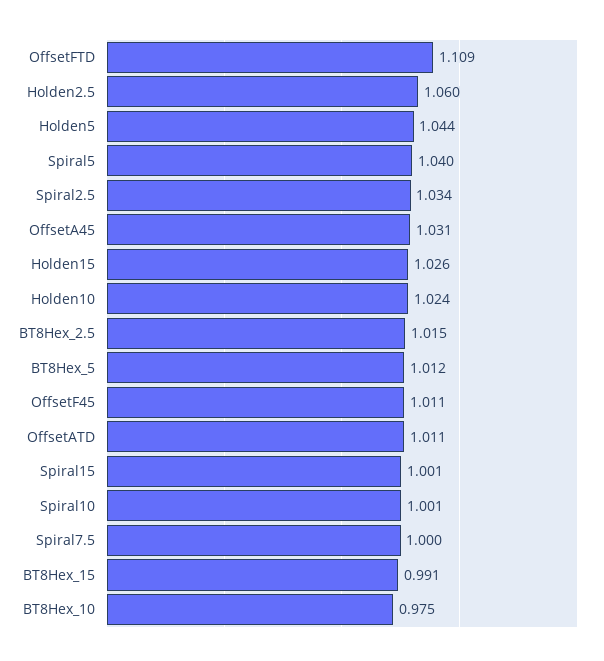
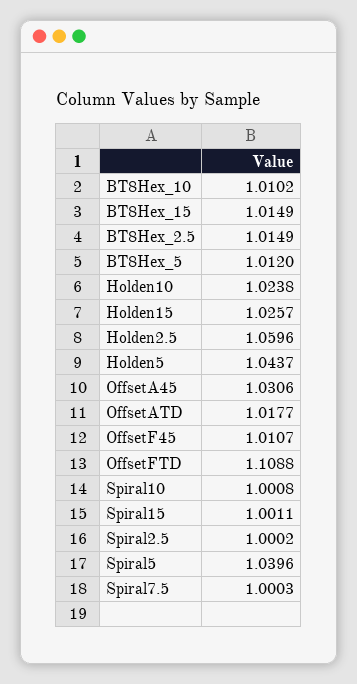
Spiral2.5: 1.034 -> 1.0002
OffsetATD: 1.011 -> 1.0177
BT8Hex_15: 0.991 -> 1.0149
BT8Hex_10: 0.975 -> 1.0102

